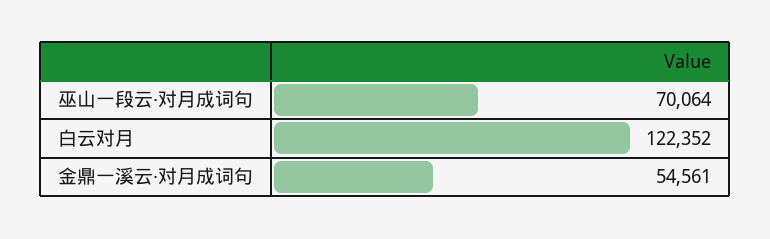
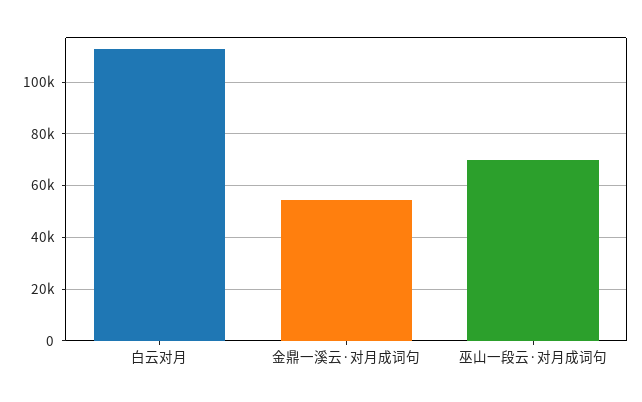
白云对月: 122352 -> 112500

